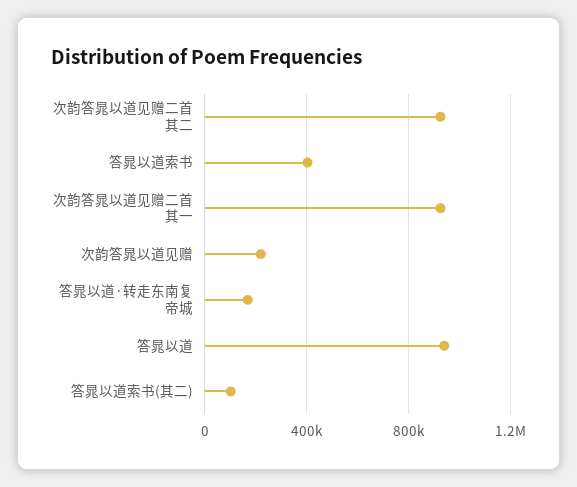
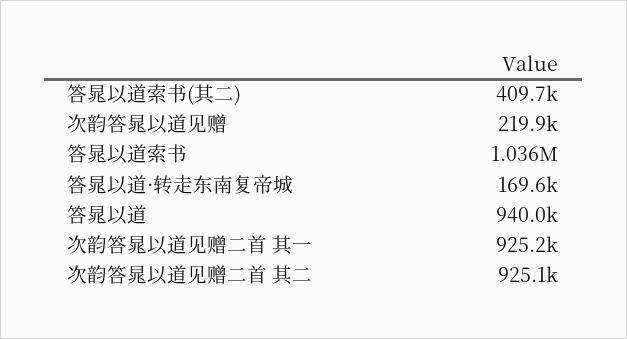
答晁以道索书: 400000 -> 1036000
答晁以道索书(其二): 100000 -> 409700

